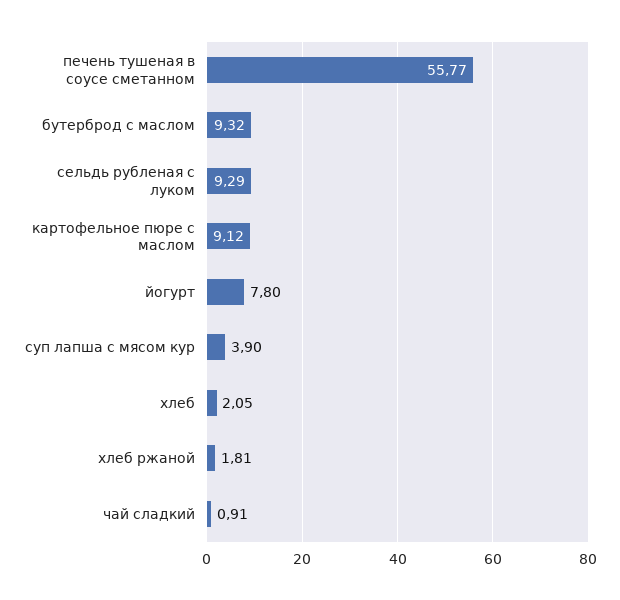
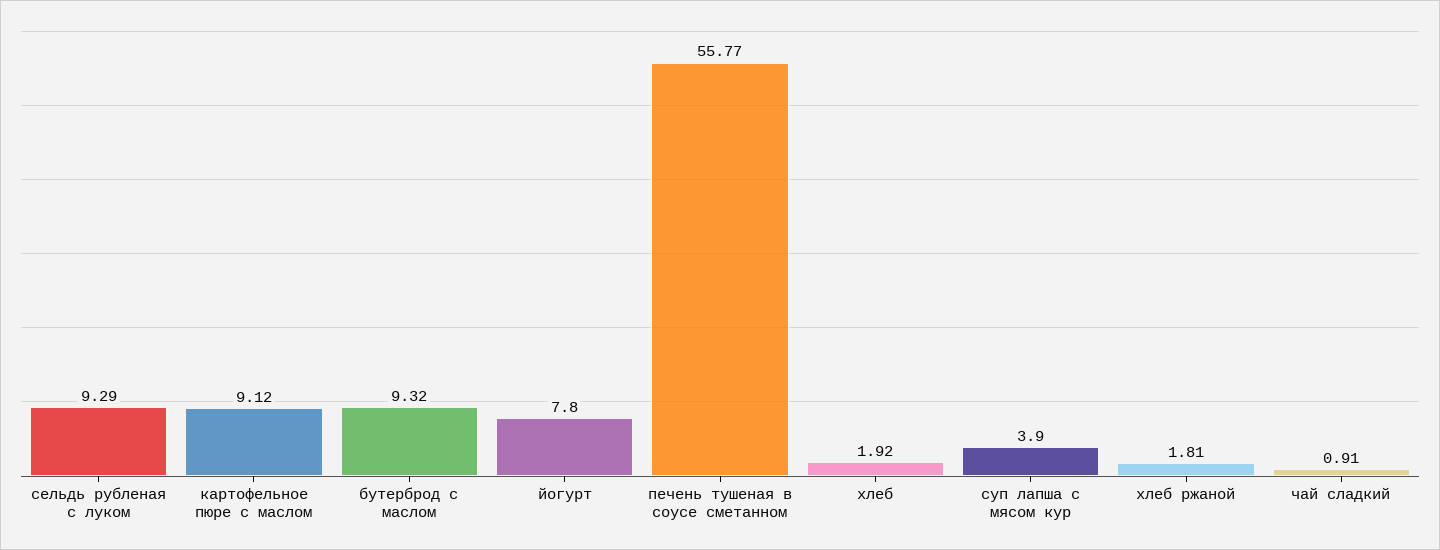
хлеб: 2.05 -> 1.92

